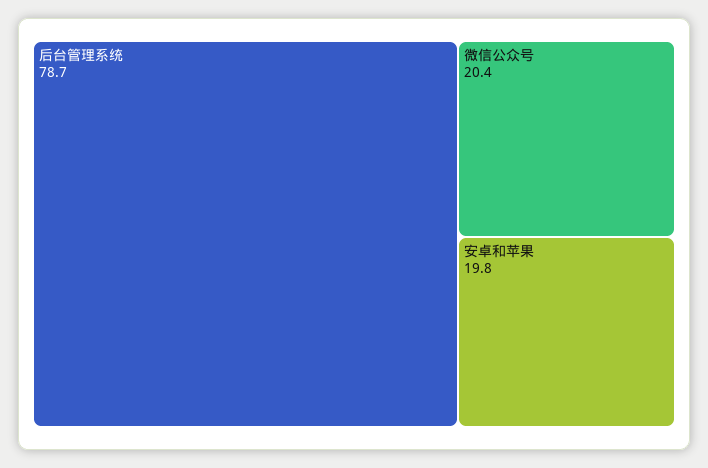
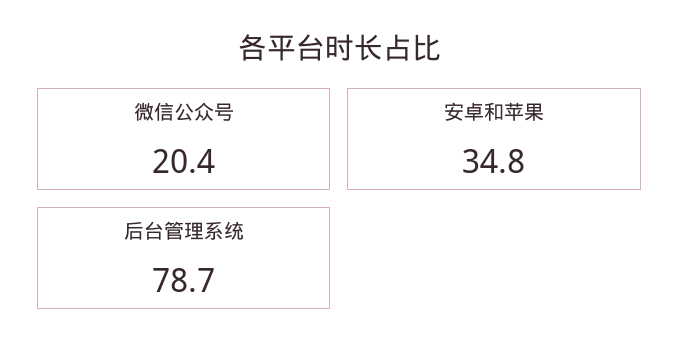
安卓和苹果: 19.8 -> 34.8

